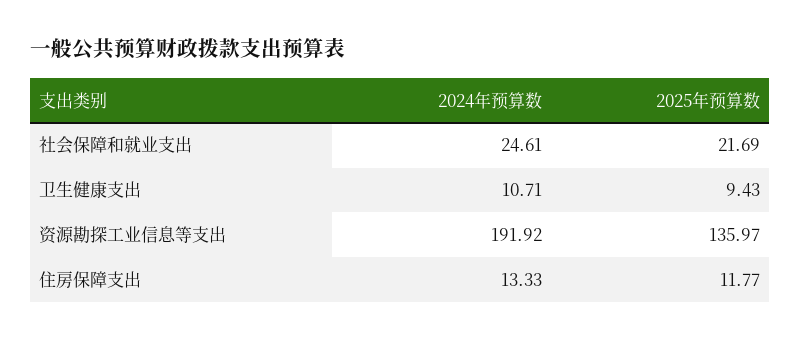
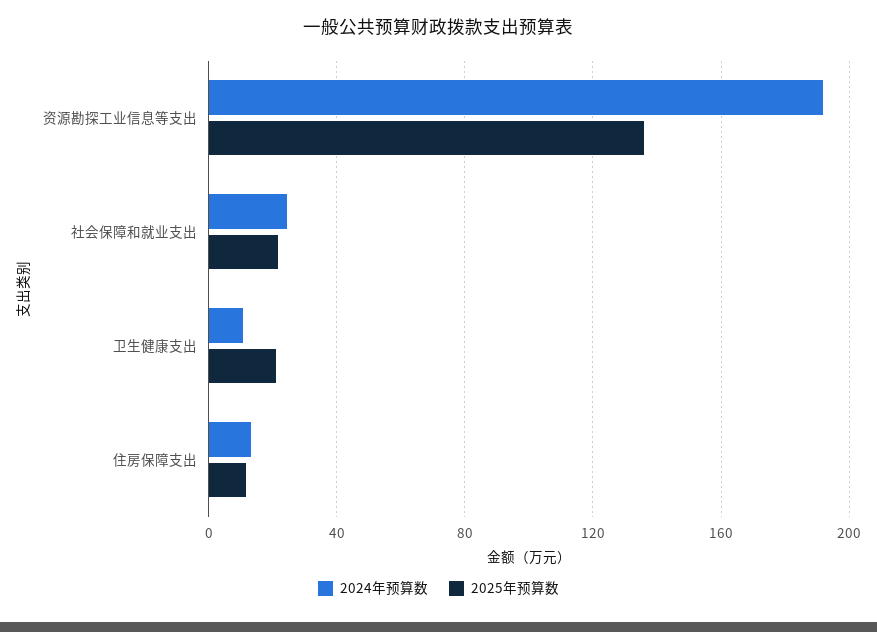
2025年预算数, 卫生健康支出: 9.43 -> 20

